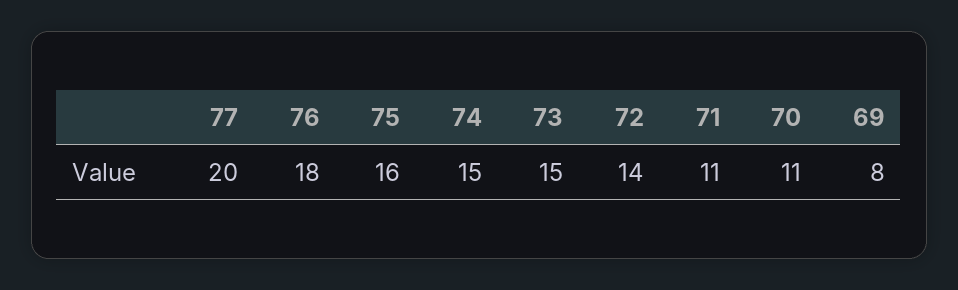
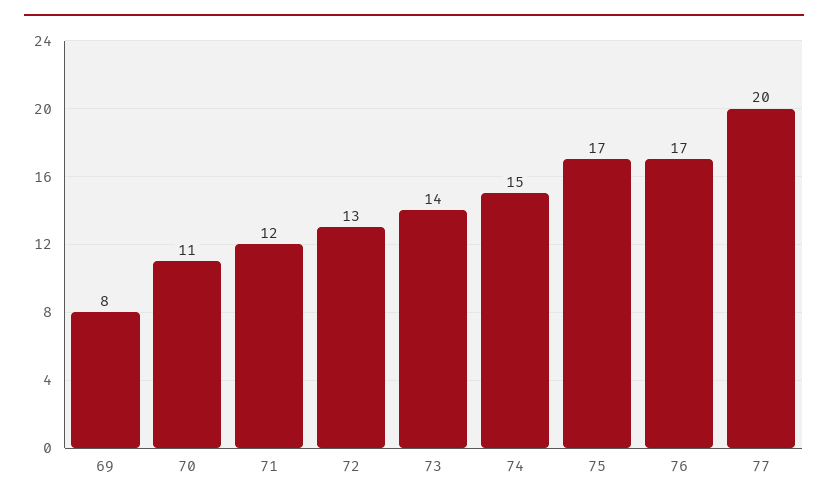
76: 18 -> 17
75: 16 -> 17
73: 15 -> 14
72: 14 -> 13
71: 11 -> 12

